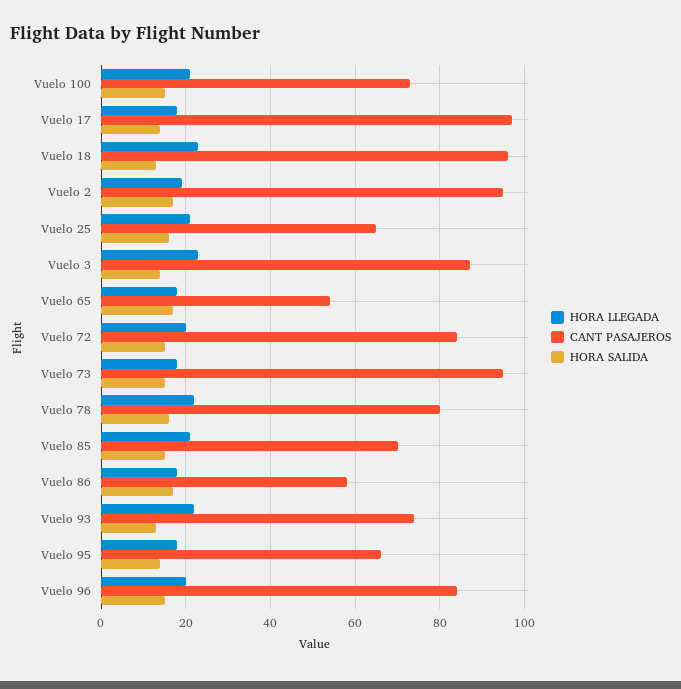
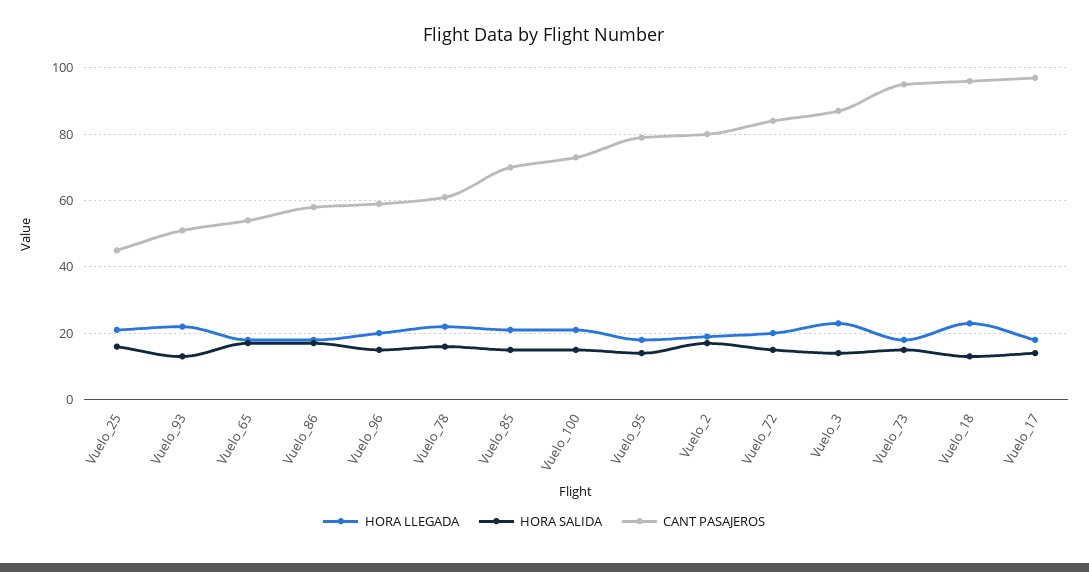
CANT PASAJEROS, Vuelo 2: 95 -> 80
CANT PASAJEROS, Vuelo 25: 65 -> 45
CANT PASAJEROS, Vuelo 78: 80 -> 60
CANT PASAJEROS, Vuelo 93: 75 -> 50
CANT PASAJEROS, Vuelo 95: 65 -> 80
CANT PASAJEROS, Vuelo 96: 85 -> 60

